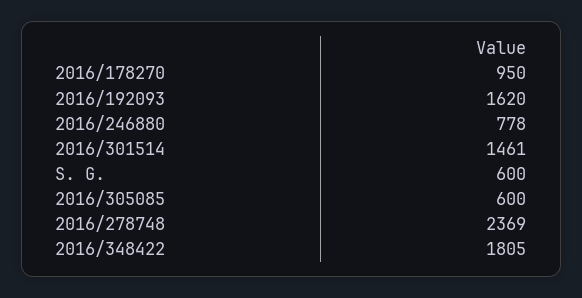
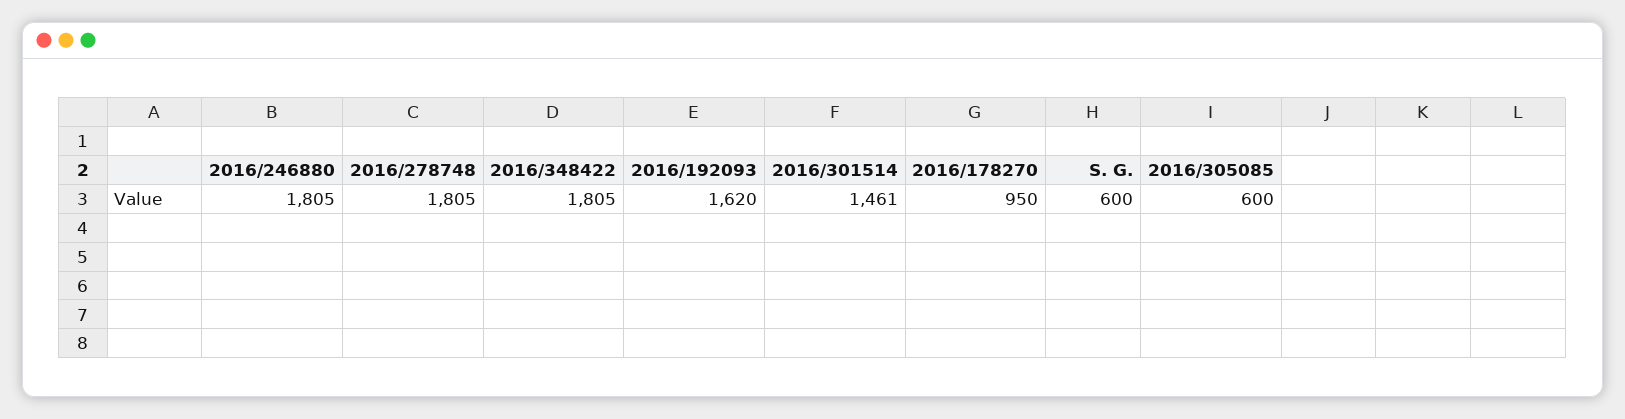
2016/246880: 778 -> 1805
2016/278748: 2369 -> 1805

